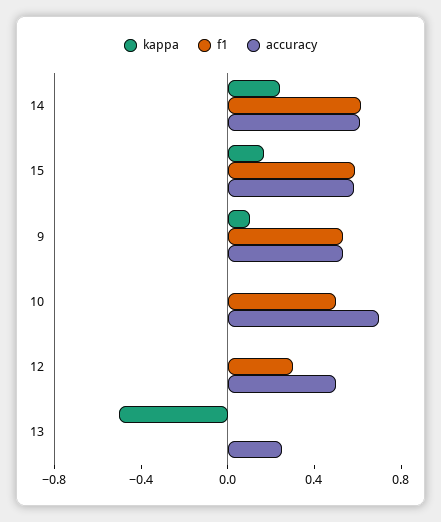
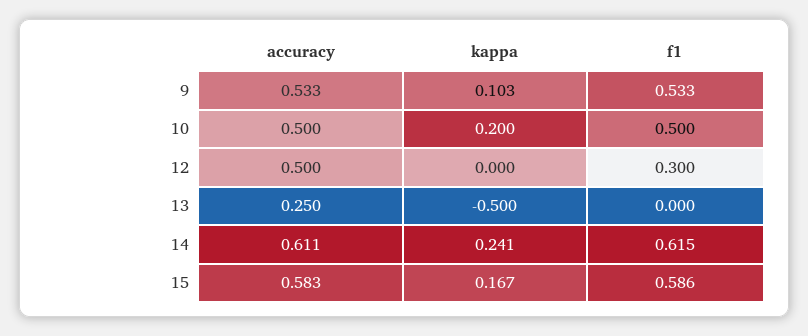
kappa, 10: 0 -> 0.2
accuracy, 10: 0.7 -> 0.5

